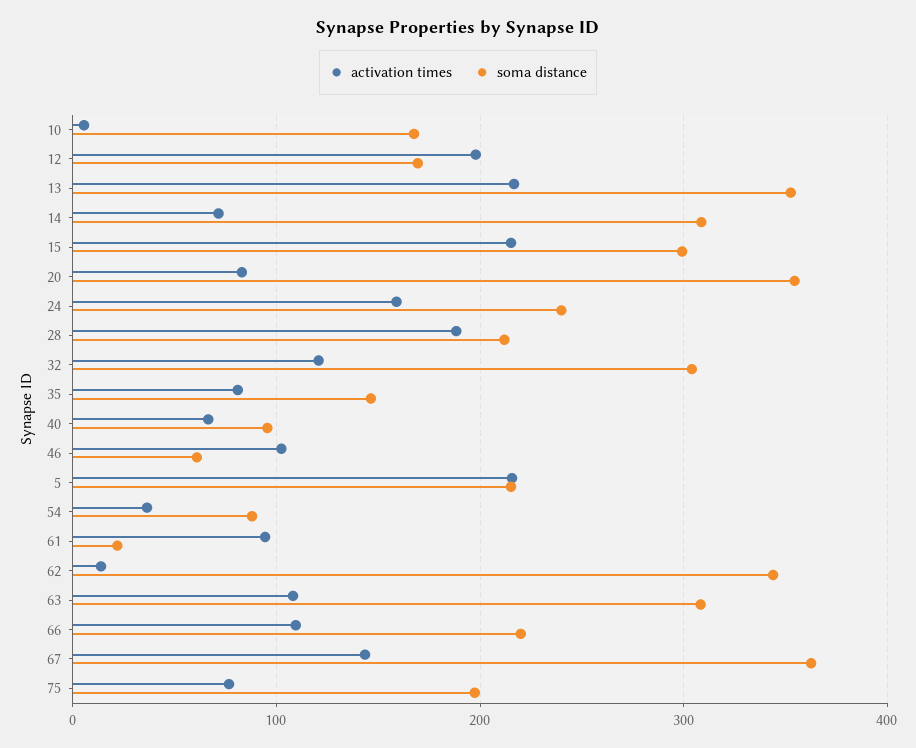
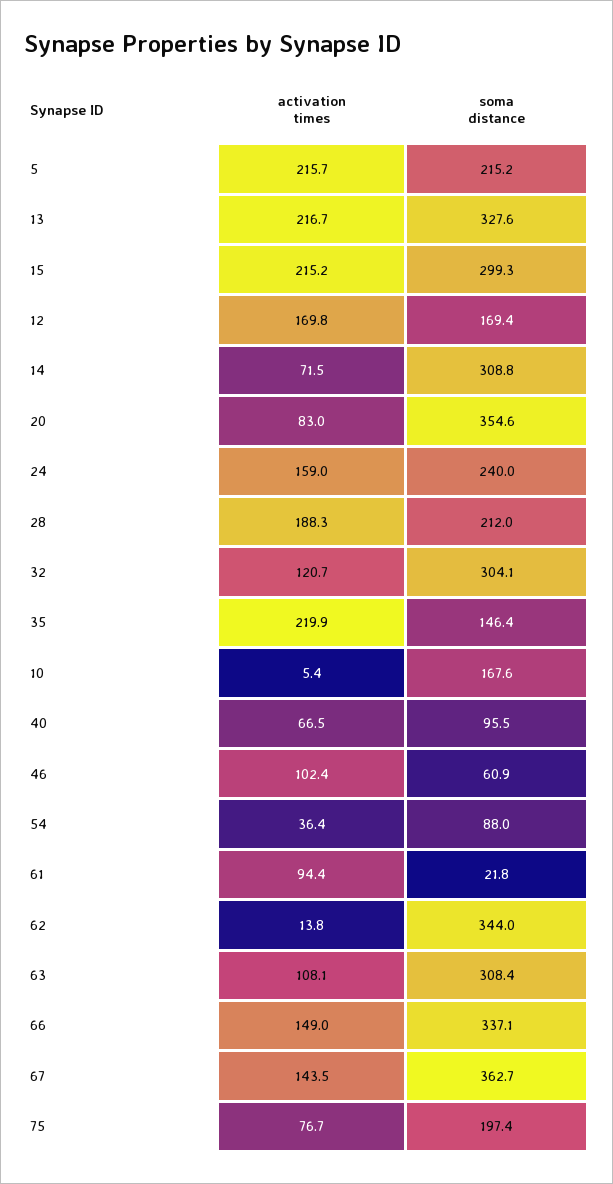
activation times, 12: 200 -> 169.8
soma distance, 13: 350 -> 327.6
activation times, 35: 80 -> 219.9
activation times, 66: 110 -> 149
soma distance, 66: 220 -> 337.1

